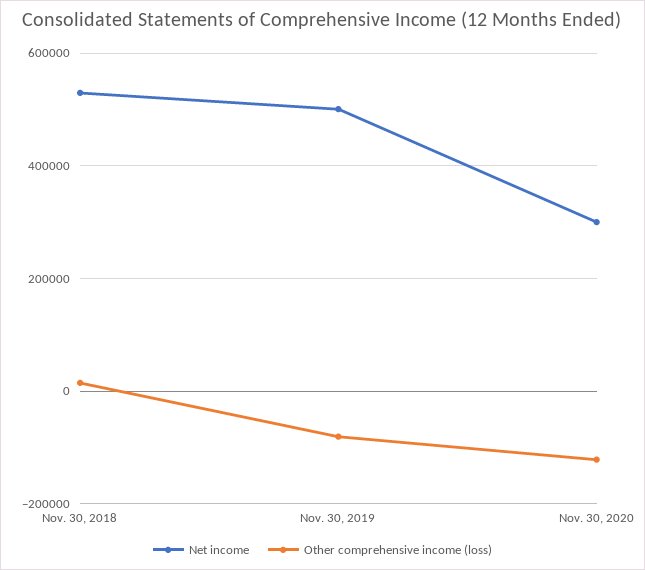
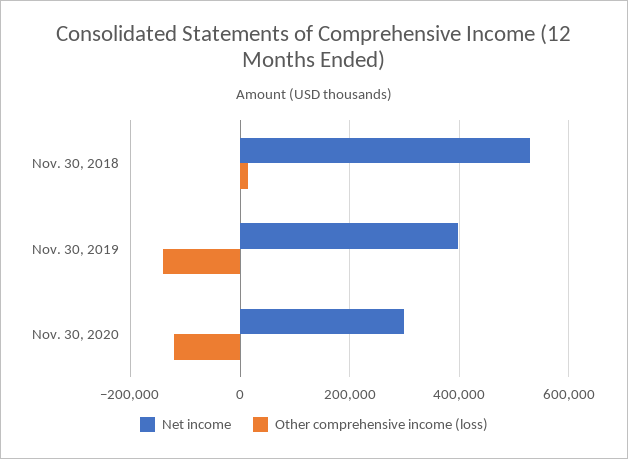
Net income, Nov. 30, 2019: 500000 -> 400000
Other comprehensive income (loss), Nov. 30, 2019: -80000 -> -140000

